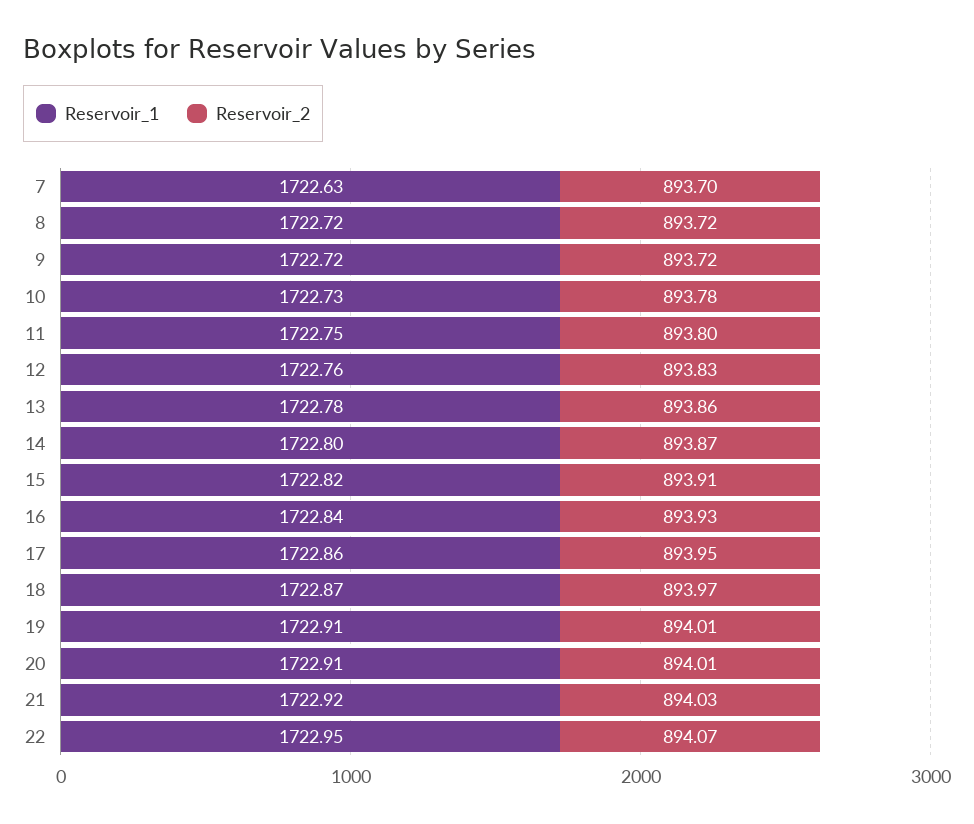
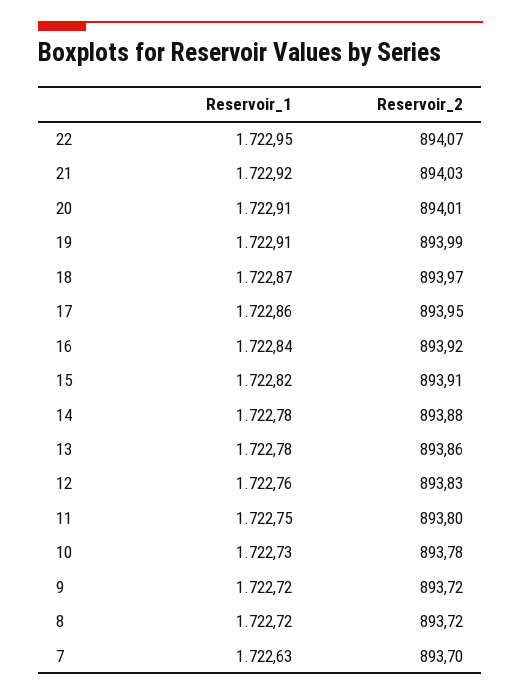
Reservoir_1, 14: 1722.8 -> 1722.78
Reservoir_2, 14: 893.87 -> 893.88
Reservoir_2, 16: 893.93 -> 893.92
Reservoir_2, 19: 894.01 -> 893.99

